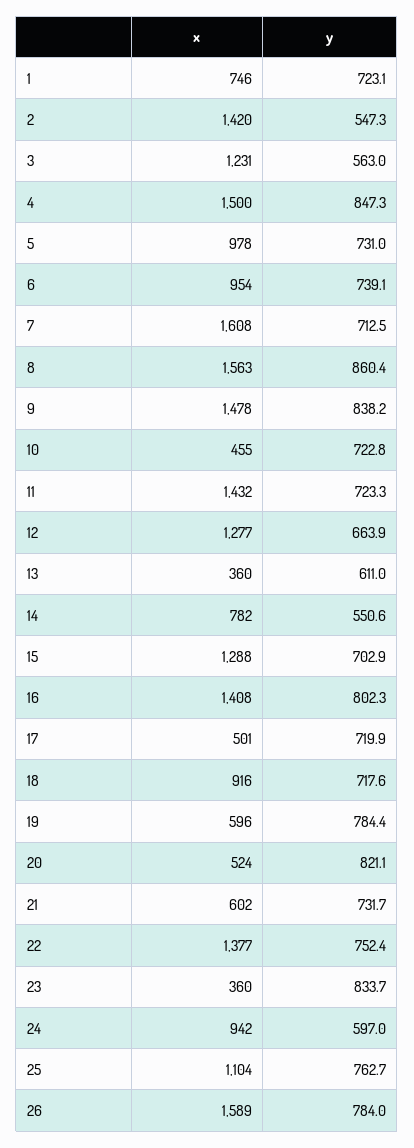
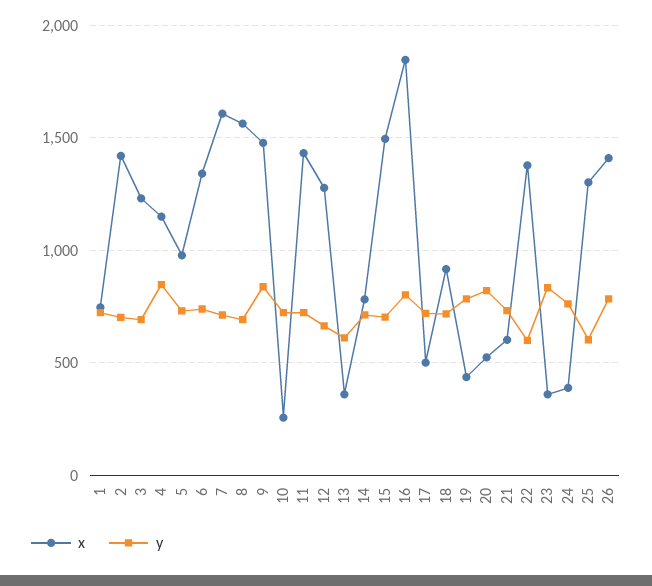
y, 2: 547.3 -> 700
y, 3: 563 -> 700
x, 4: 1500 -> 1150
x, 6: 954 -> 1350
y, 8: 860.4 -> 700
x, 10: 455 -> 250
y, 14: 550.6 -> 700
x, 15: 1288 -> 1500
x, 16: 1408 -> 1850
x, 19: 596 -> 450
y, 22: 752.4 -> 600
x, 24: 942 -> 400
y, 24: 597 -> 750
x, 25: 1104 -> 1300
y, 25: 762.7 -> 600
x, 26: 1589 -> 1400

